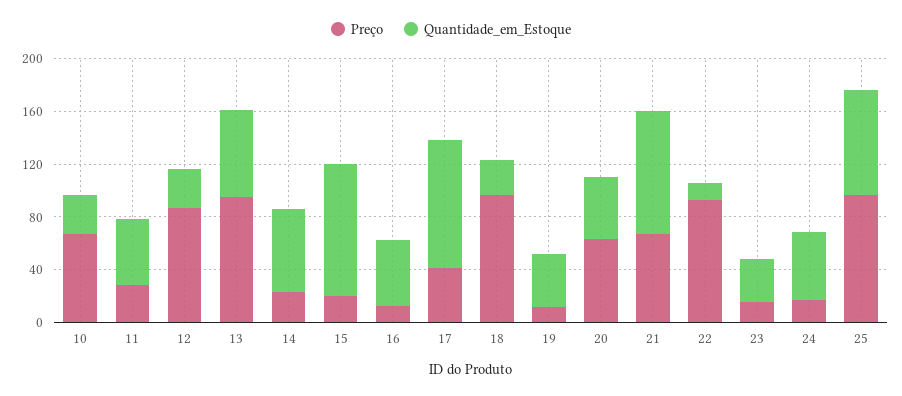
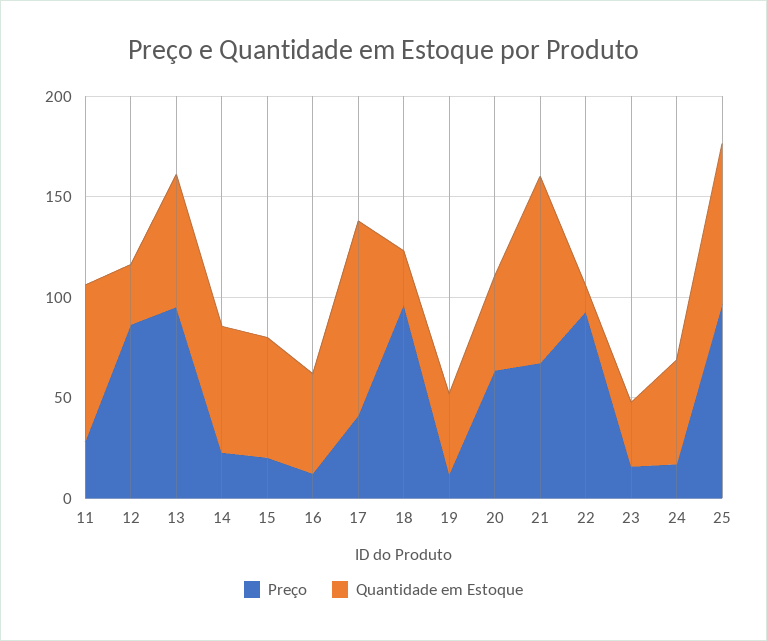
Preço, 10: 70 -> none
Quantidade_em_Estoque, 10: 30 -> none
Quantidade_em_Estoque, 11: 50 -> 80
Quantidade_em_Estoque, 15: 100 -> 60

